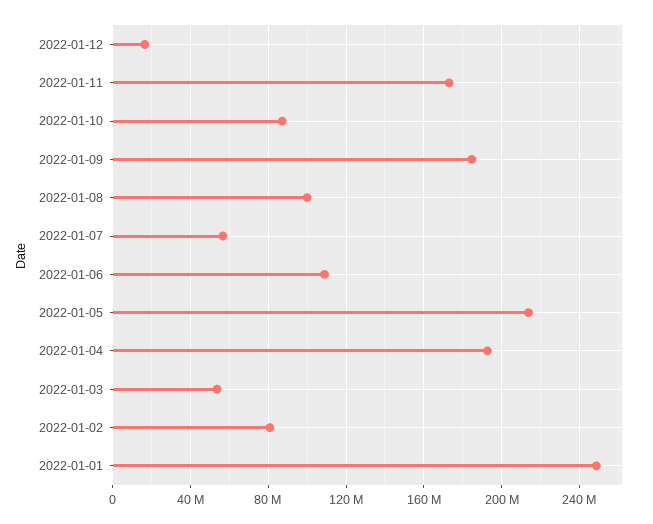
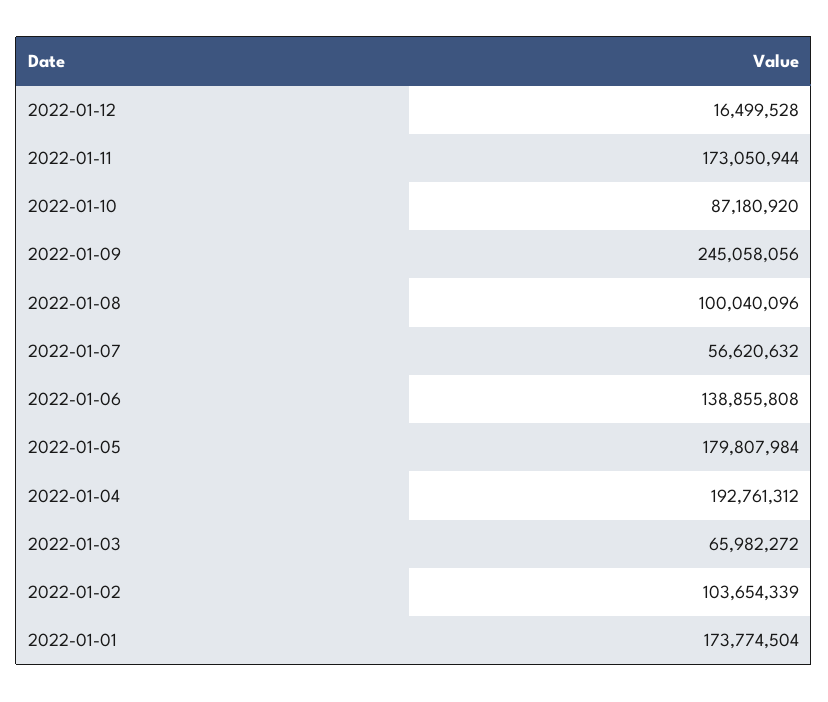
2022-01-09: 185000000 -> 245058056
2022-01-06: 110000000 -> 138855808
2022-01-05: 215000000 -> 179807984
2022-01-03: 55000000 -> 65982272
2022-01-02: 80000000 -> 103654339
2022-01-01: 250000000 -> 173774504

